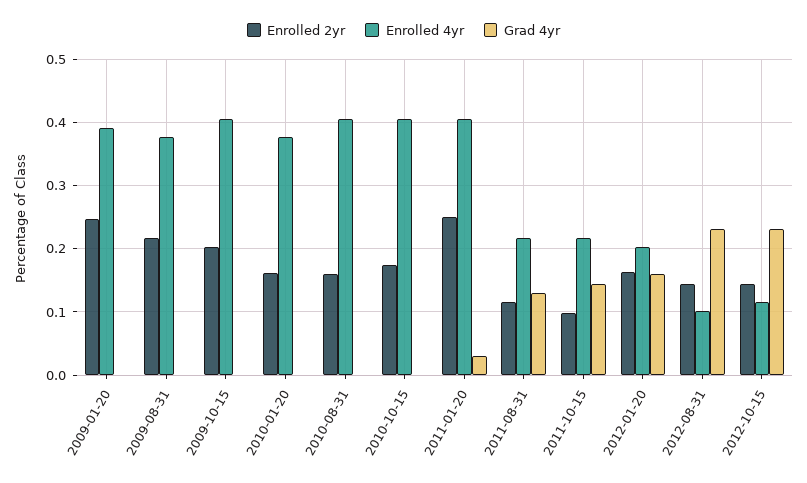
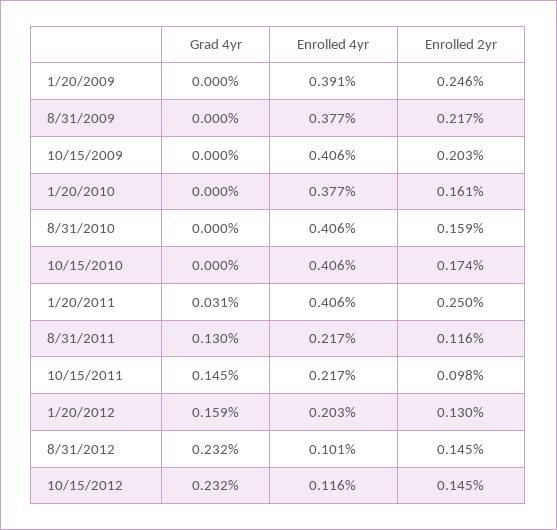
Enrolled 2yr, 2012-01-20: 0.16 -> 0.13

